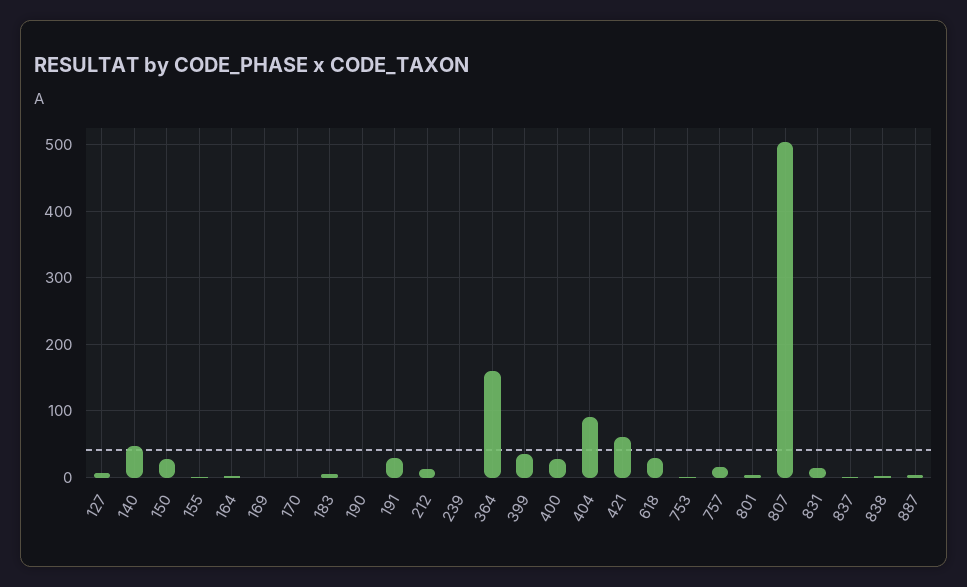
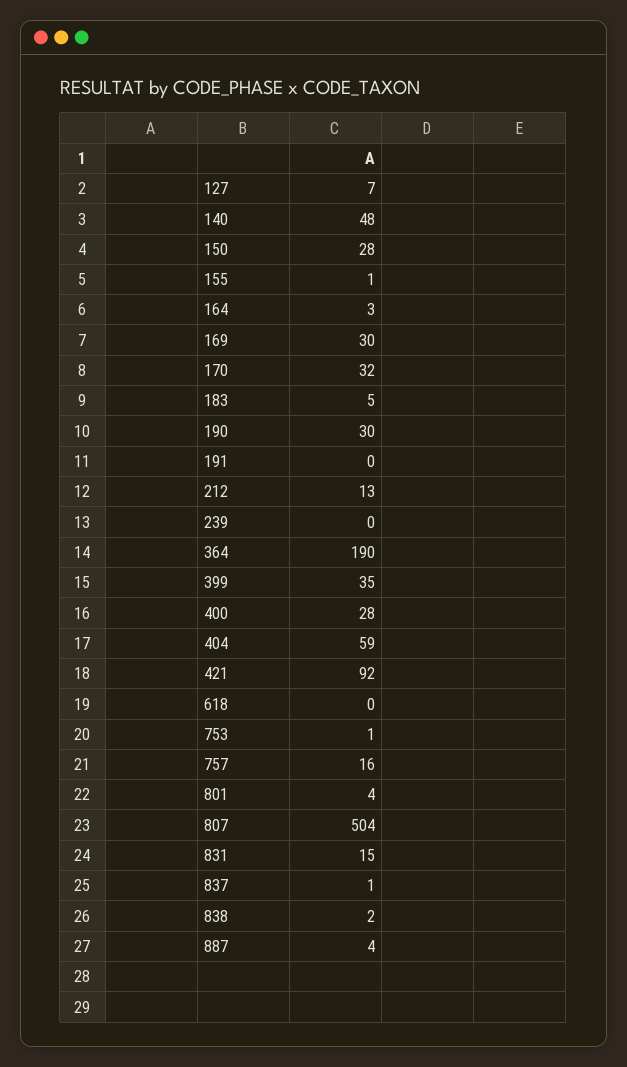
169: 0 -> 30
170: 0 -> 32
190: 0 -> 30
191: 30 -> 0
364: 160 -> 190
404: 90 -> 59
421: 60 -> 92
618: 30 -> 0

